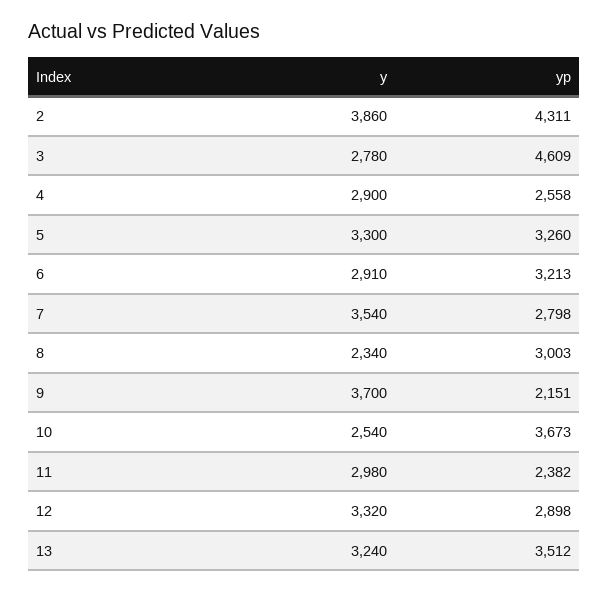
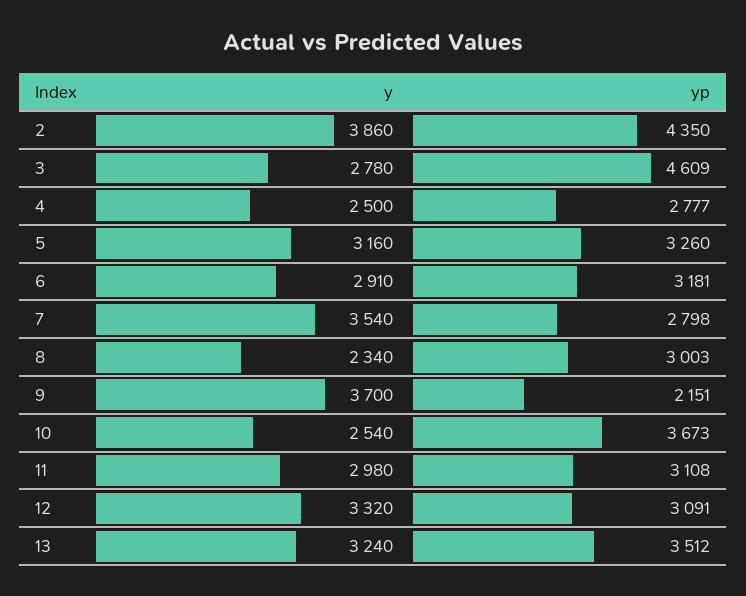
yp, 2: 4311 -> 4350
y, 4: 2900 -> 2500
yp, 4: 2558 -> 2777
y, 5: 3300 -> 3160
yp, 6: 3213 -> 3181
yp, 11: 2382 -> 3108
yp, 12: 2898 -> 3091

